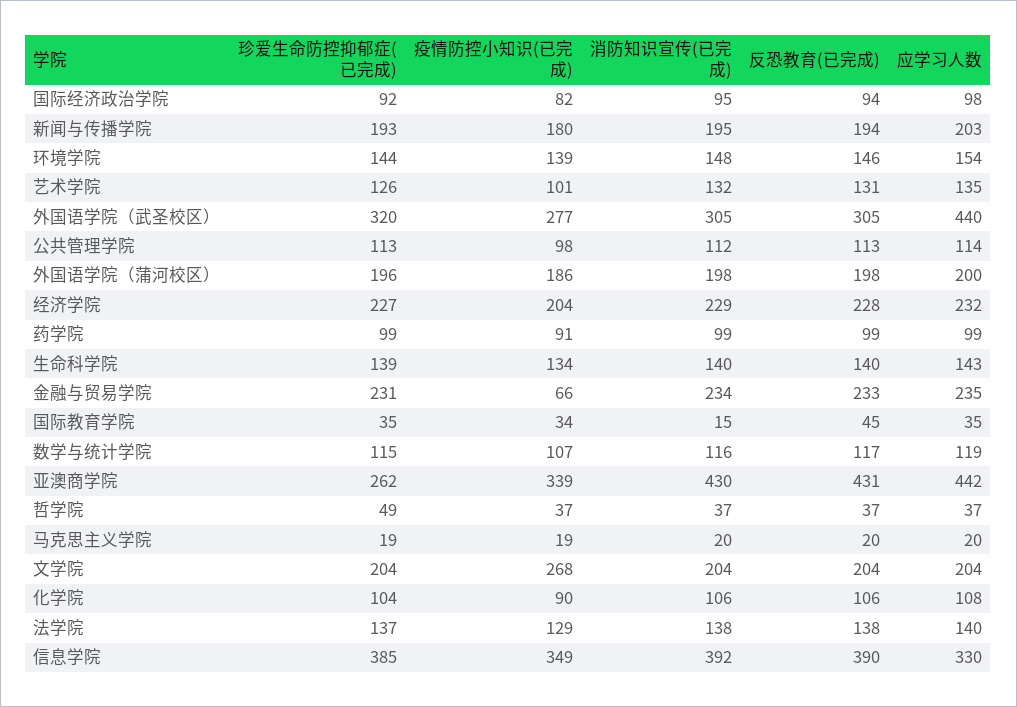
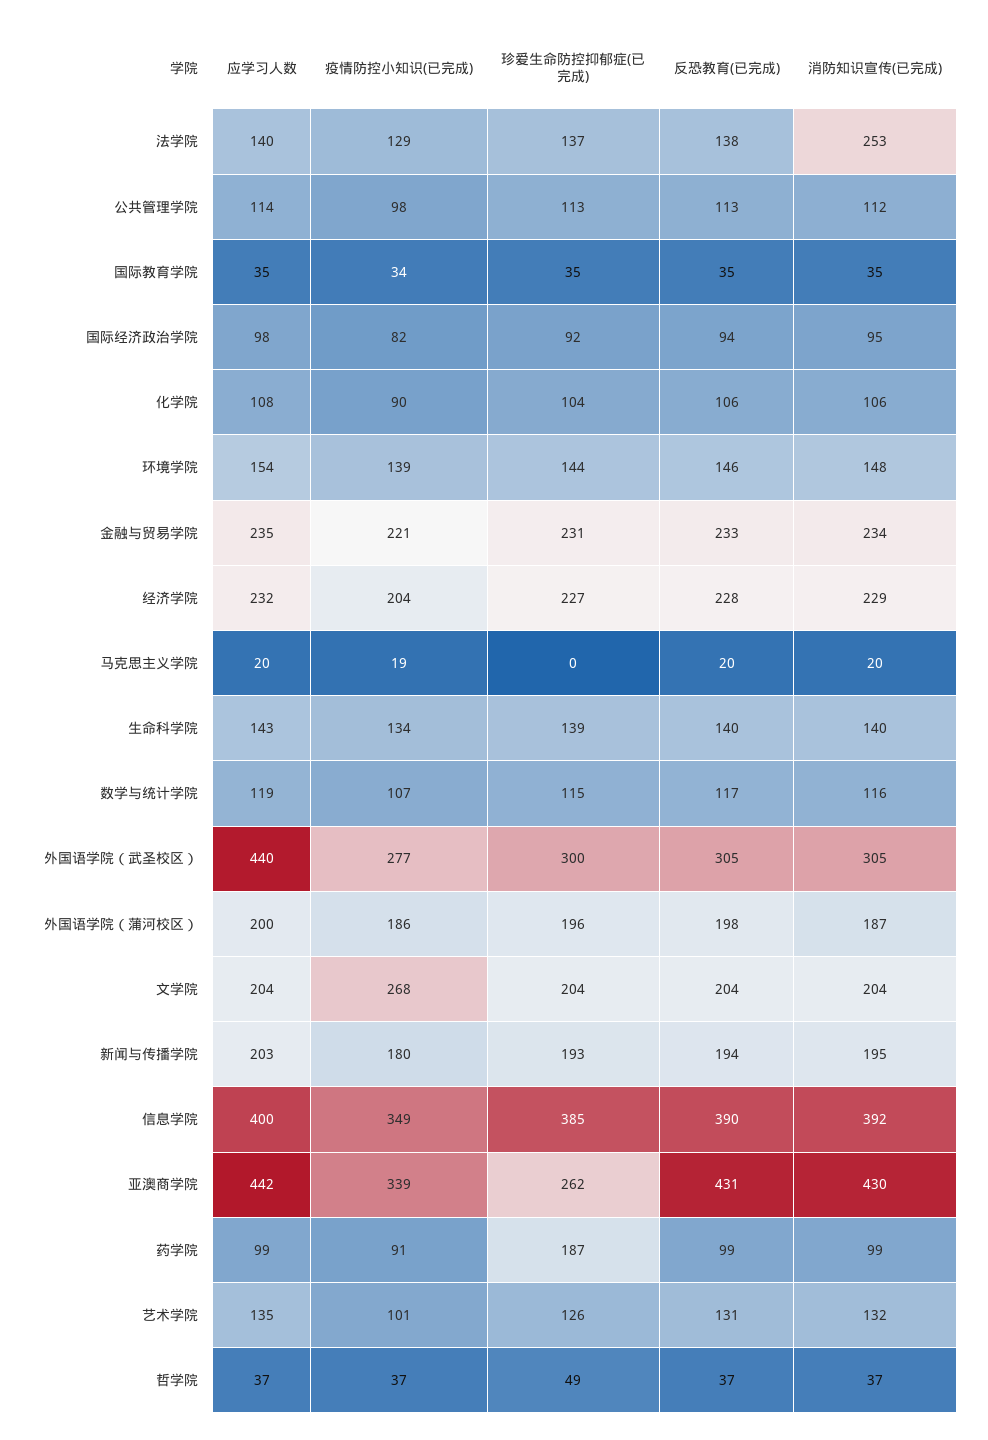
珍爱生命防控抑郁症(已完成), 外国语学院（武圣校区）: 320 -> 300
消防知识宣传(已完成), 外国语学院（蒲河校区）: 198 -> 187
珍爱生命防控抑郁症(已完成), 药学院: 99 -> 187
疫情防控小知识(已完成), 金融与贸易学院: 66 -> 221
消防知识宣传(已完成), 国际教育学院: 15 -> 35
反恐教育(已完成), 国际教育学院: 45 -> 35
珍爱生命防控抑郁症(已完成), 马克思主义学院: 19 -> 0
消防知识宣传(已完成), 法学院: 138 -> 253
应学习人数, 信息学院: 330 -> 400

